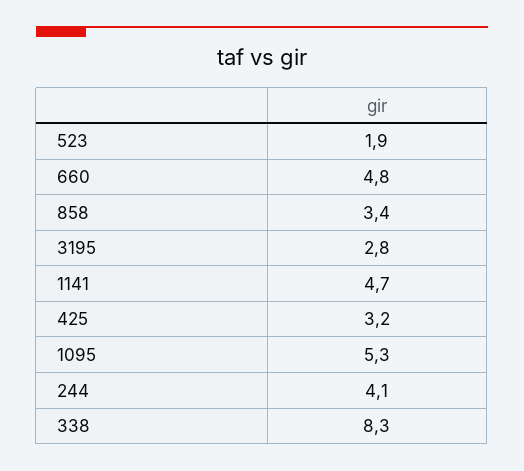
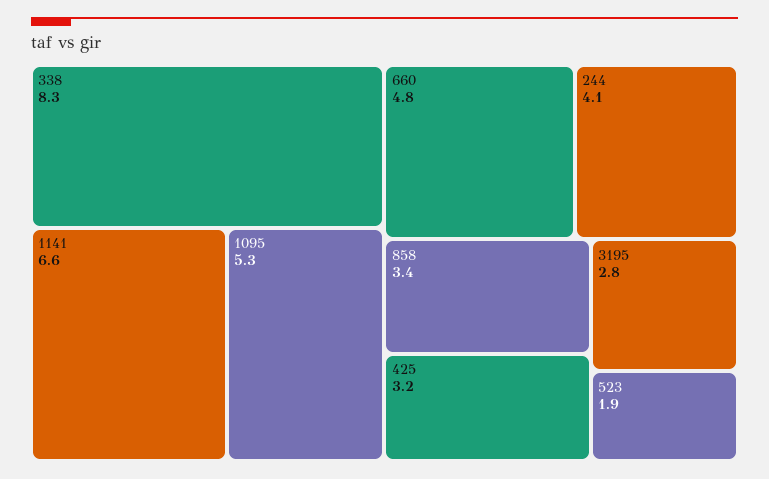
1141: 4.7 -> 6.6

